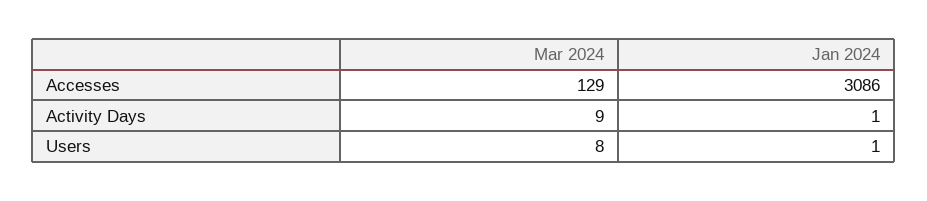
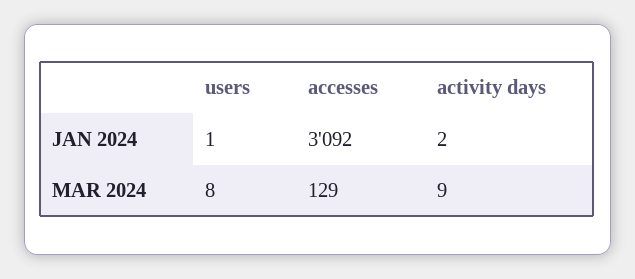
Jan 2024, Accesses: 3086 -> 3092
Jan 2024, Activity Days: 1 -> 2

